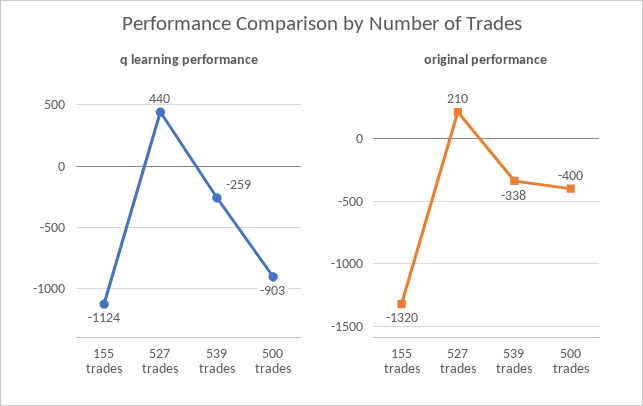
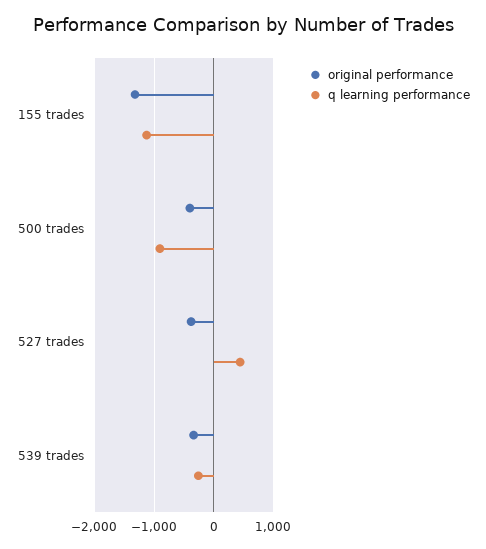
original performance, 527 trades: 210 -> -400

